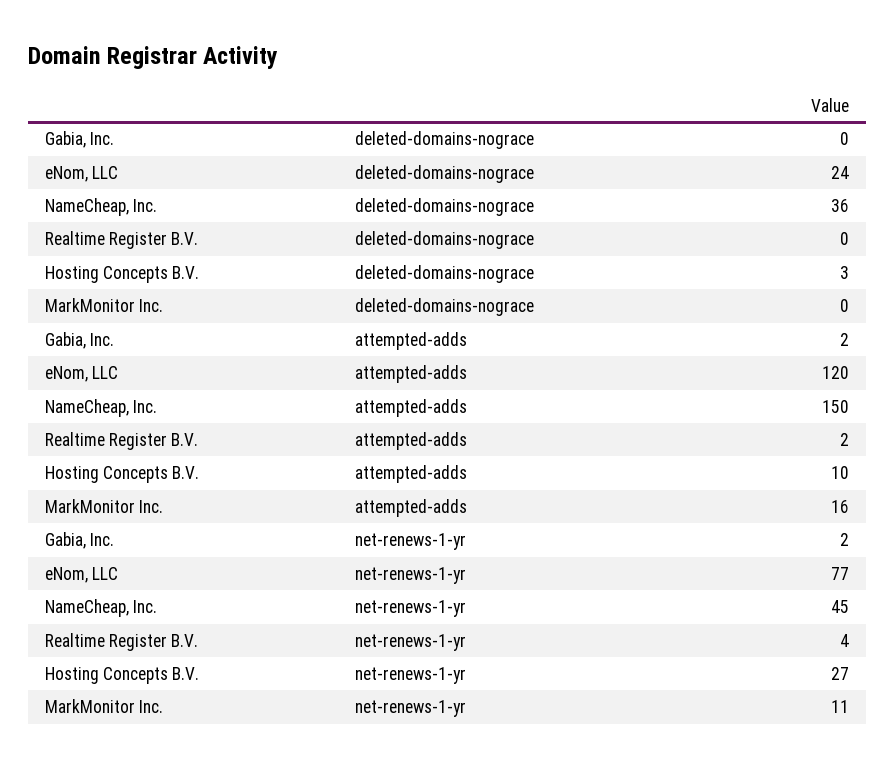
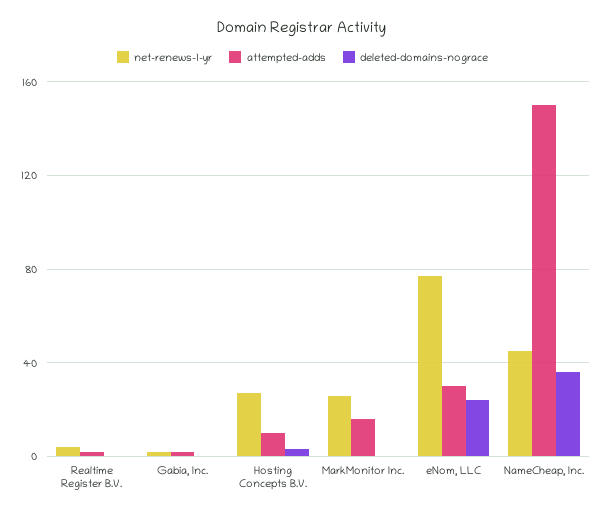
attempted-adds, eNom, LLC: 120 -> 30
net-renews-1-yr, MarkMonitor Inc.: 11 -> 25

